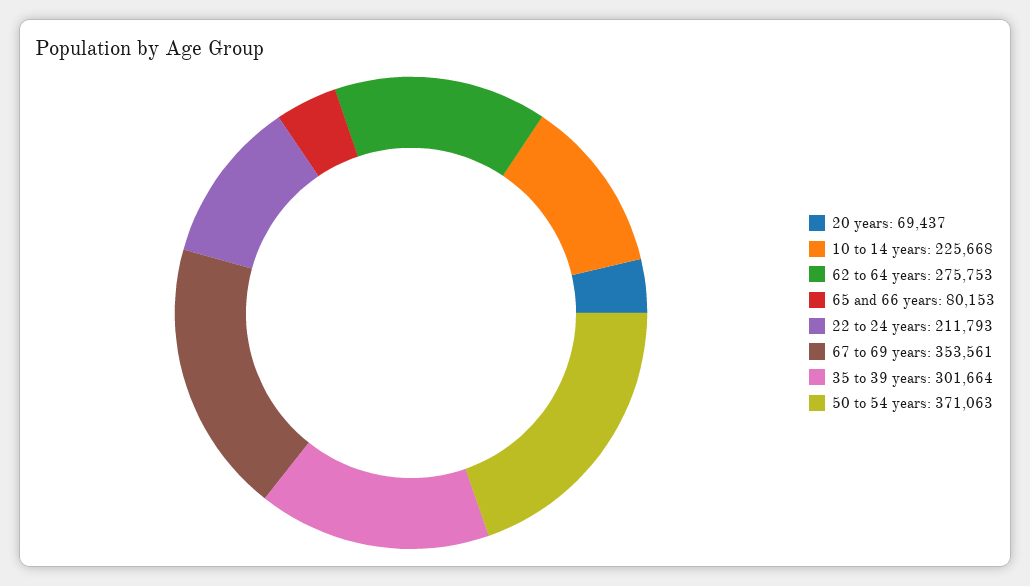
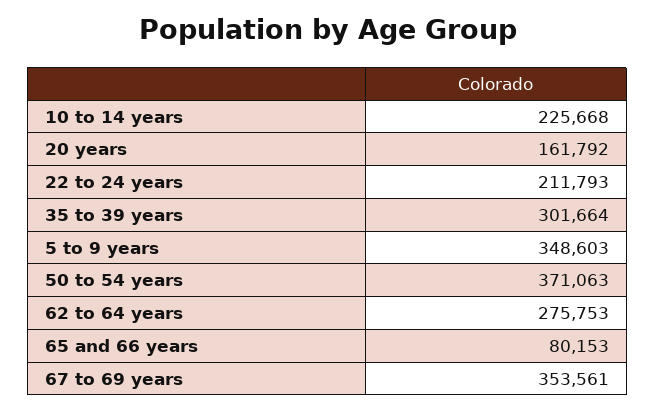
20 years: 69437 -> 161792
5 to 9 years: none -> 348603

